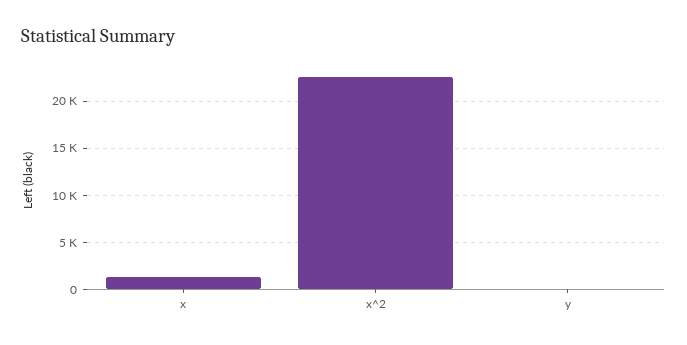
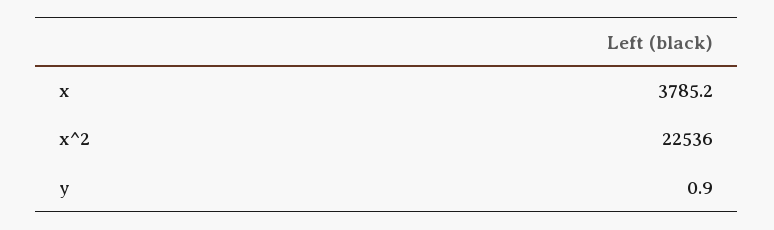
x: 1000 -> 3785.2

